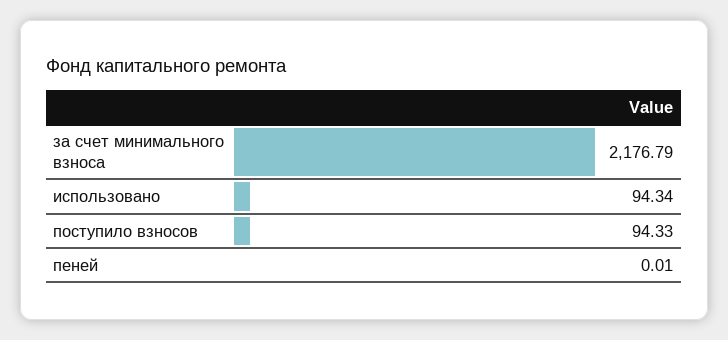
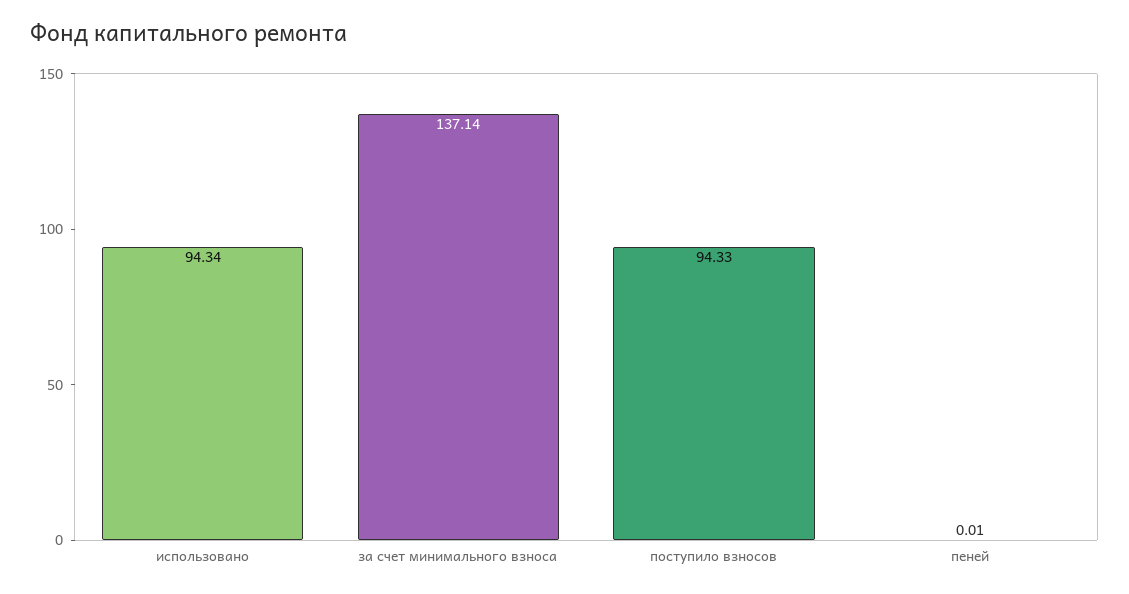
за счет минимального взноса: 2176.79 -> 137.14

